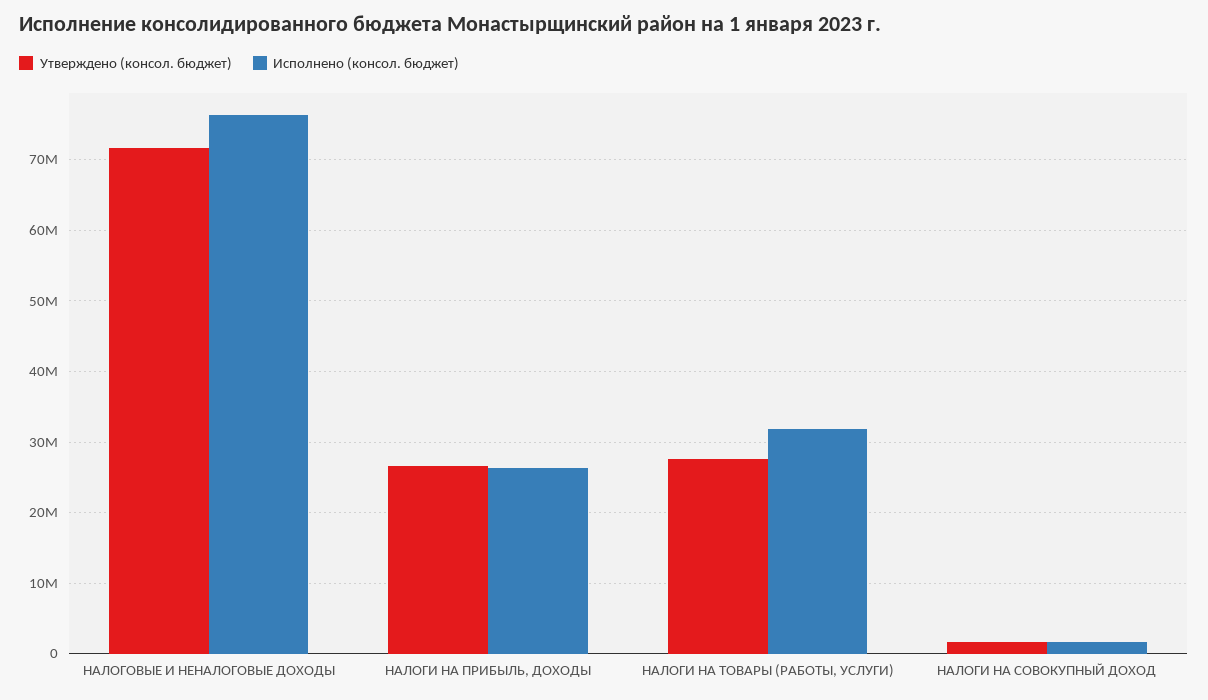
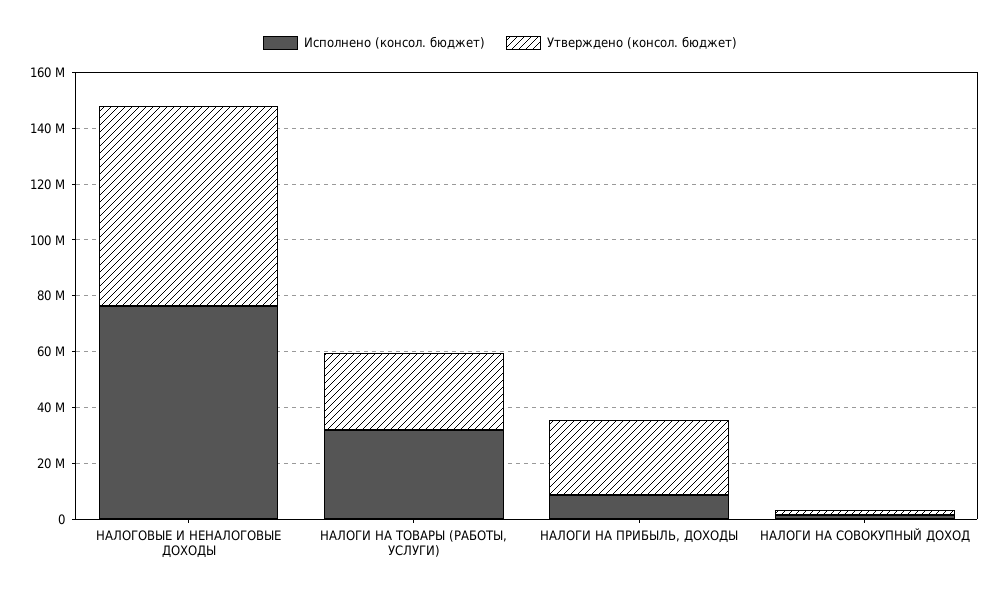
Исполнено (консол. бюджет), НАЛОГИ НА ПРИБЫЛЬ, ДОХОДЫ: 26000000 -> 10000000

